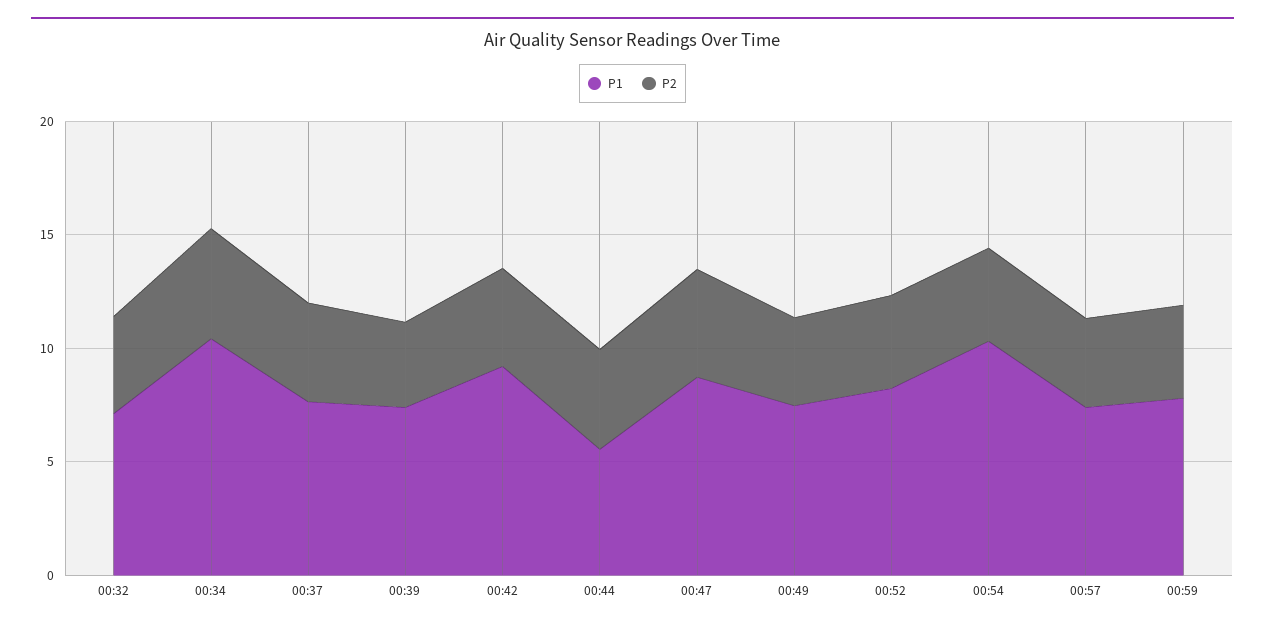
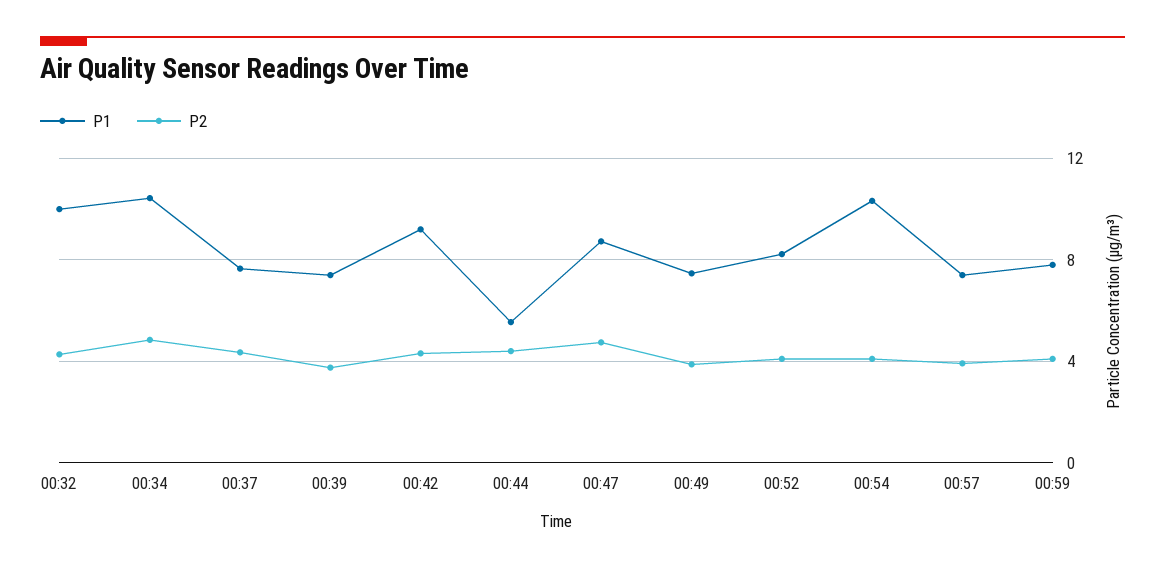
P1, 00:32: 7 -> 10

